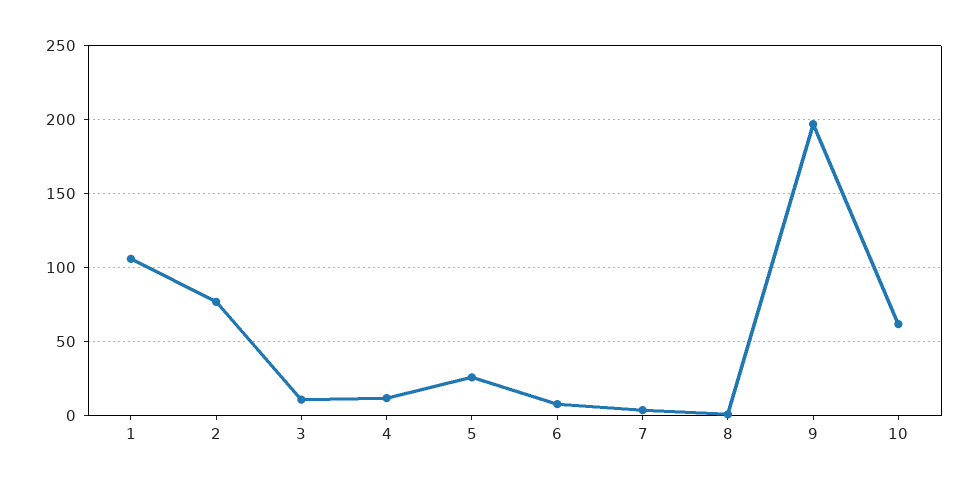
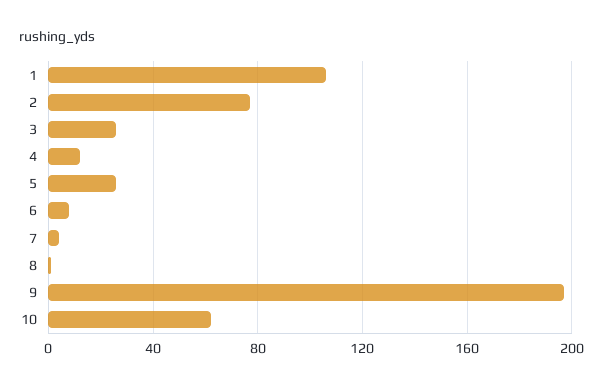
3: 10 -> 25

